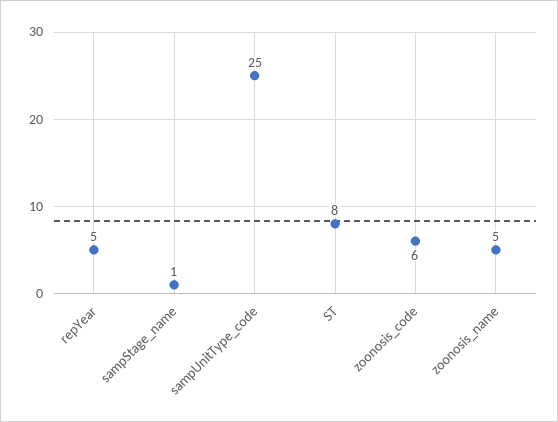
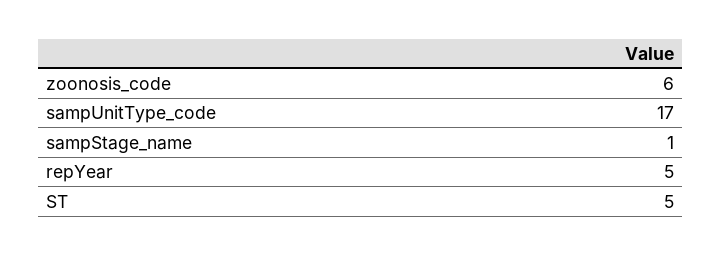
sampUnitType_code: 25 -> 17
ST: 8 -> 5
zoonosis_name: 5 -> none

